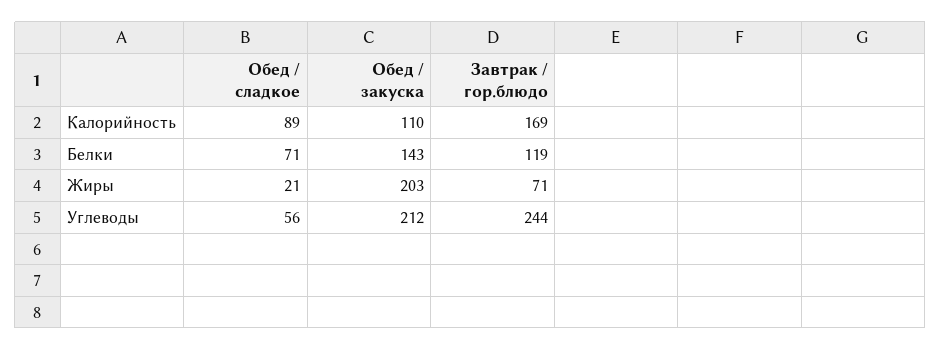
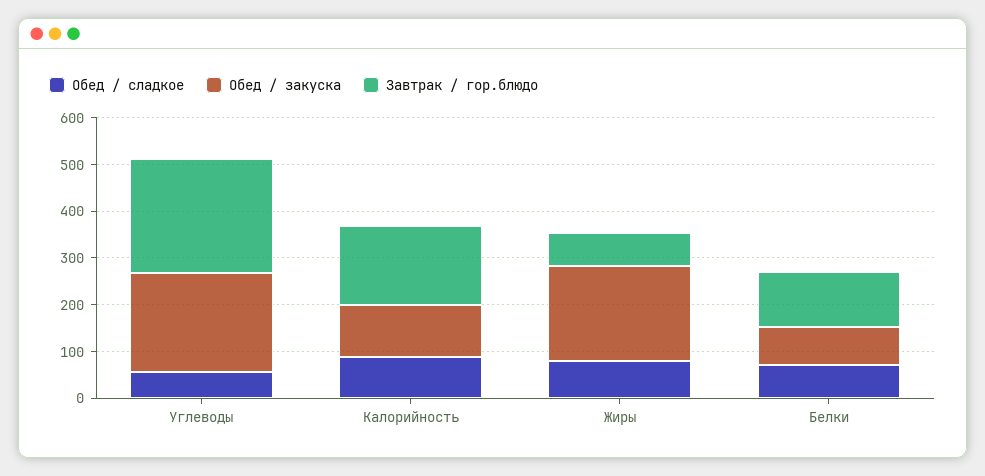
Обед / закуска, Белки: 143 -> 80
Обед / сладкое, Жиры: 21 -> 80

